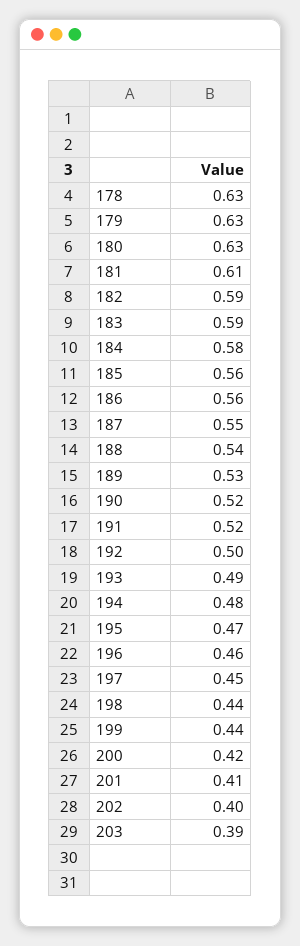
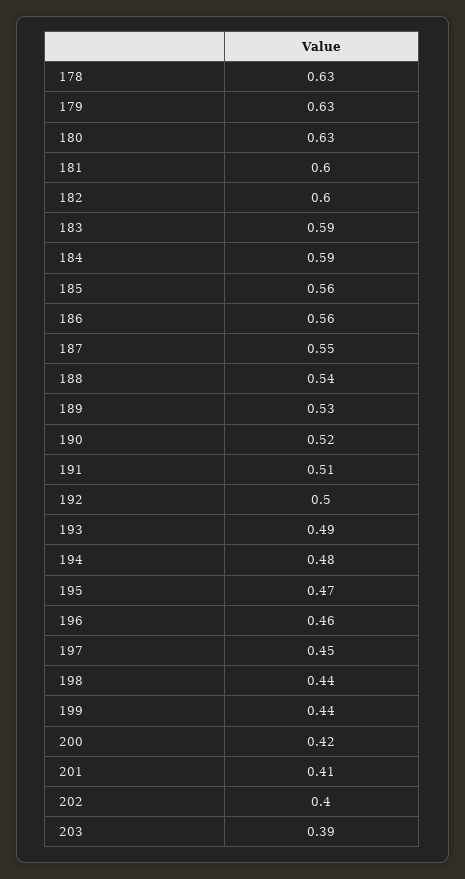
181: 0.61 -> 0.6
182: 0.59 -> 0.6
184: 0.58 -> 0.59
191: 0.52 -> 0.51

